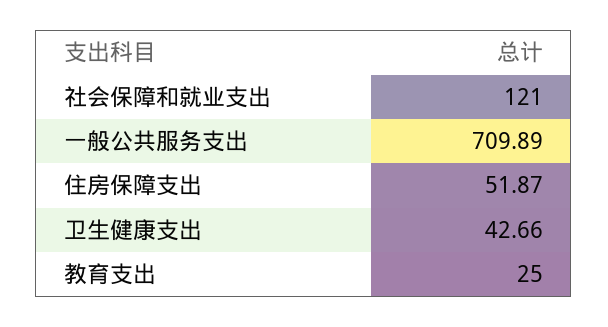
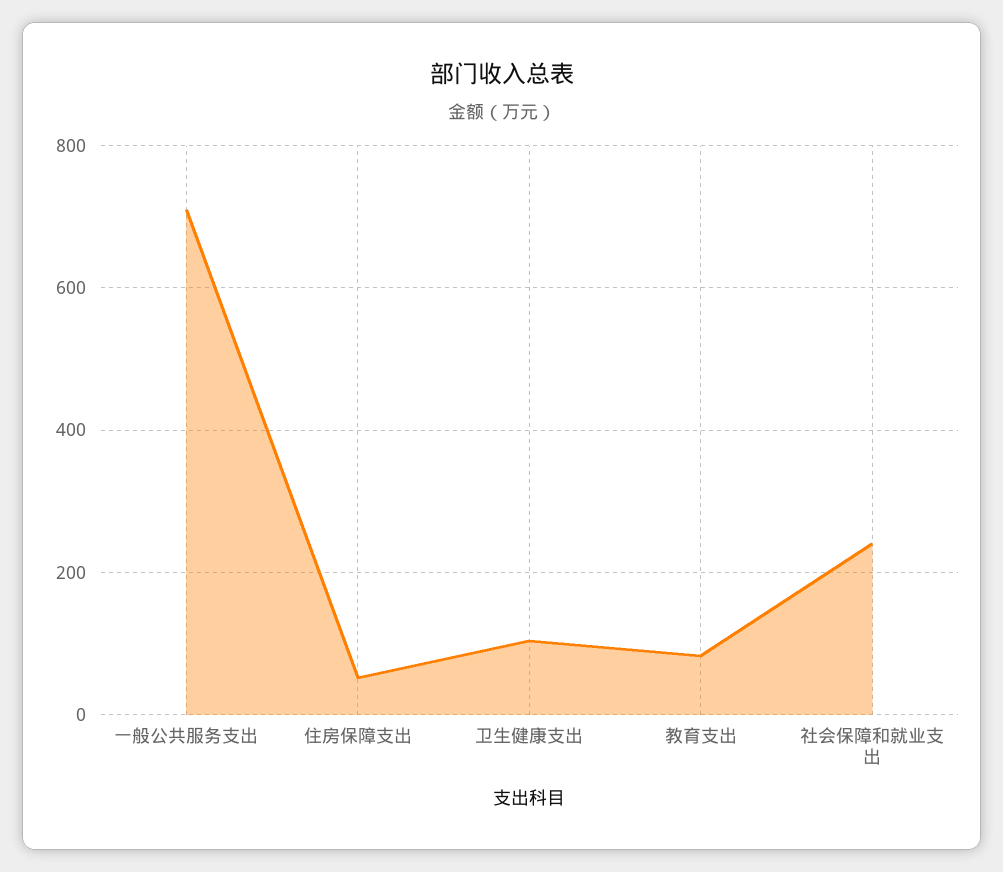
社会保障和就业支出: 121 -> 240
卫生健康支出: 42.66 -> 100
教育支出: 25 -> 80

